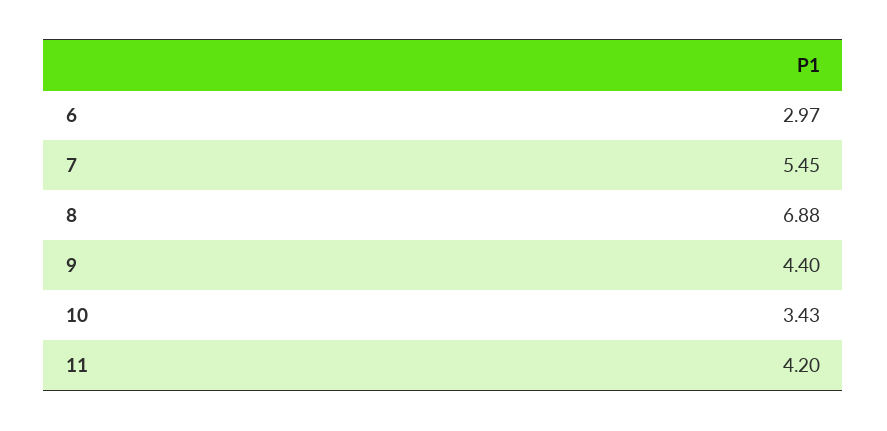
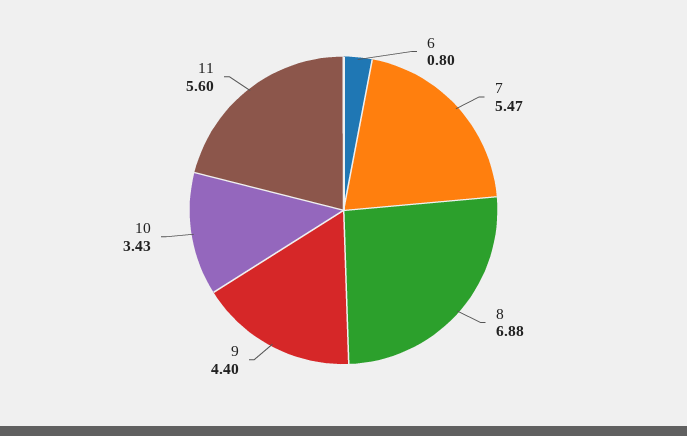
6: 2.97 -> 0.8
7: 5.45 -> 5.47
11: 4.2 -> 5.6

